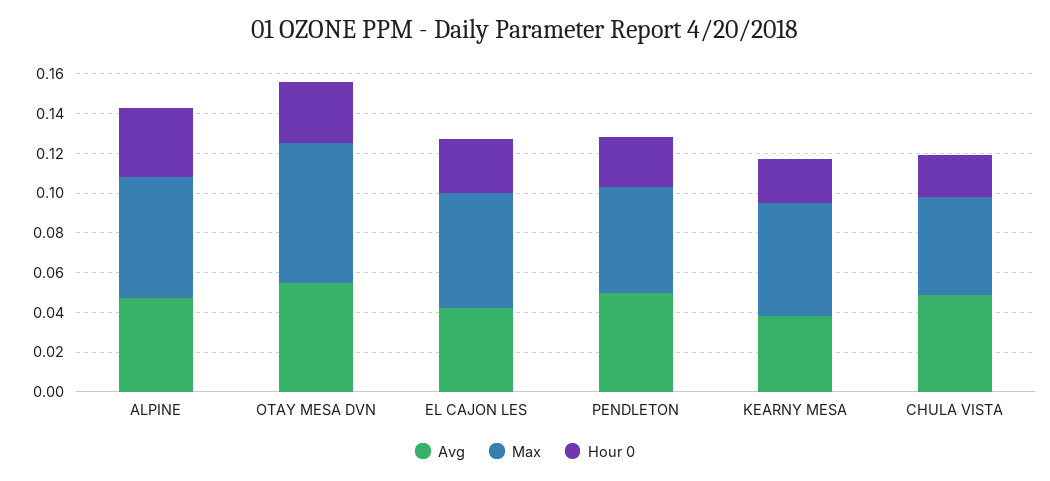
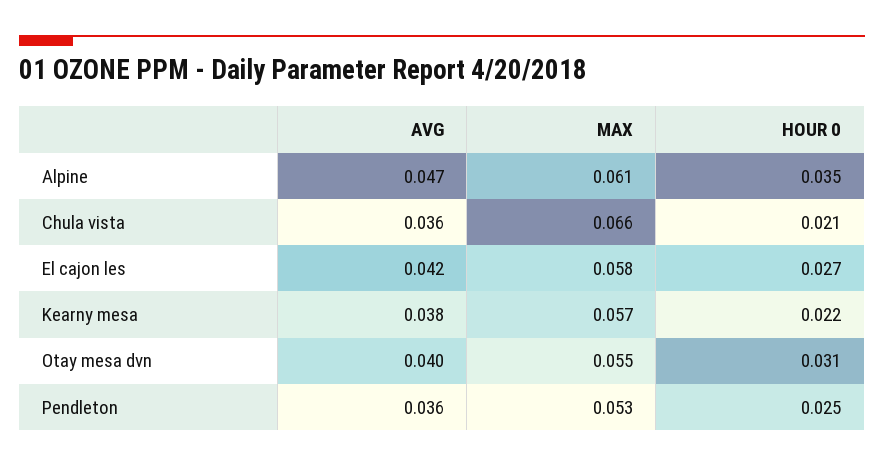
Avg, OTAY MESA DVN: 0.055 -> 0.04
Max, OTAY MESA DVN: 0.07 -> 0.055
Avg, PENDLETON: 0.05 -> 0.036
Avg, CHULA VISTA: 0.05 -> 0.036
Max, CHULA VISTA: 0.05 -> 0.066

